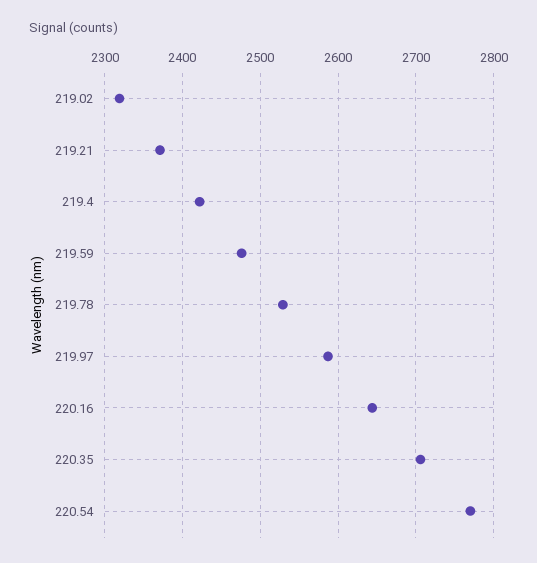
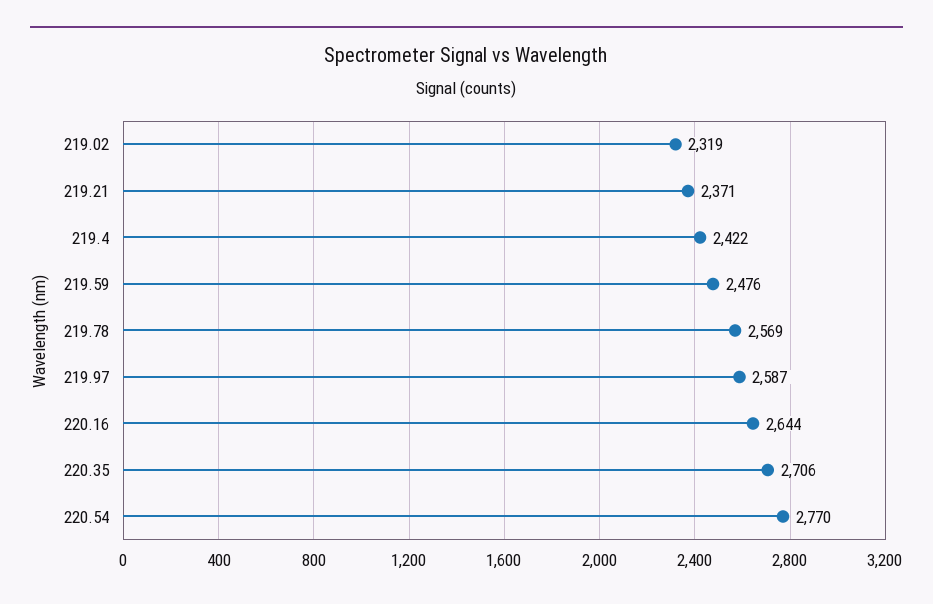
219.78: 2530 -> 2569

